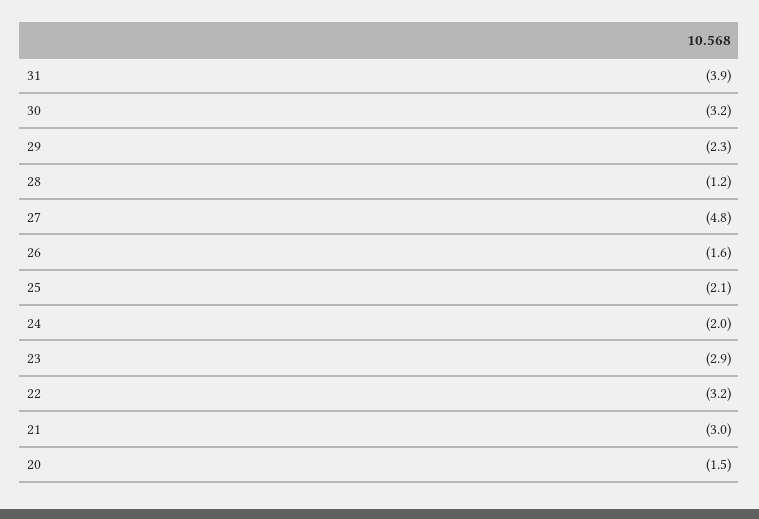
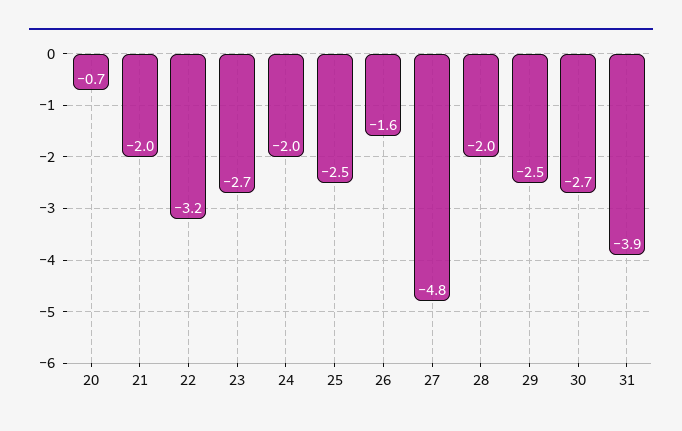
30: -3.2 -> -2.7
29: -2.3 -> -2.5
28: -1.2 -> -2
25: -2.1 -> -2.5
23: -2.9 -> -2.7
21: -3 -> -2
20: -1.5 -> -0.7

